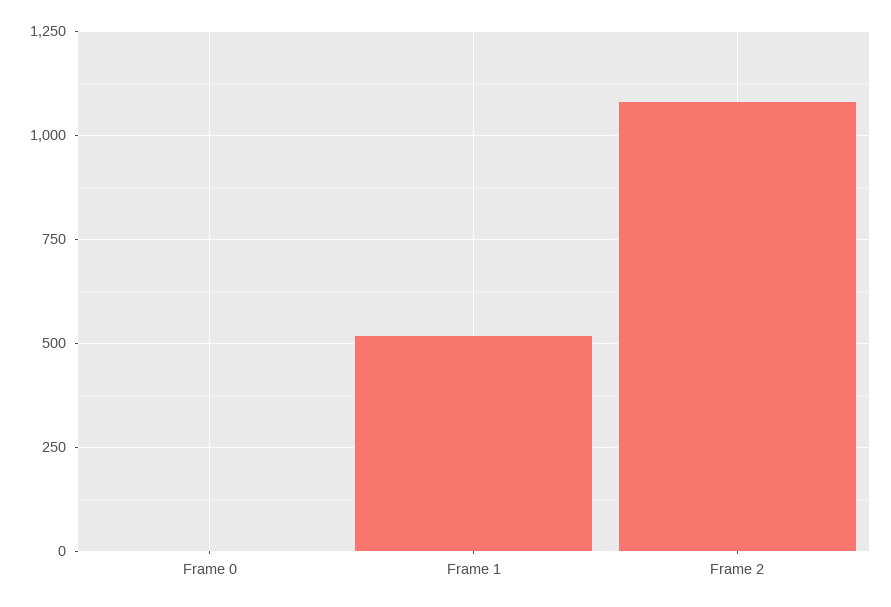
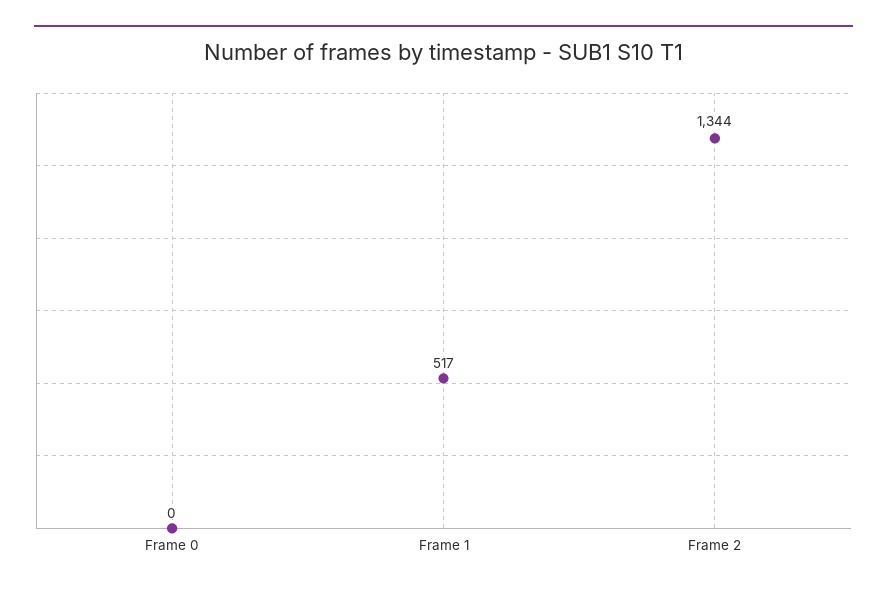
Frame 2: 1075 -> 1344

